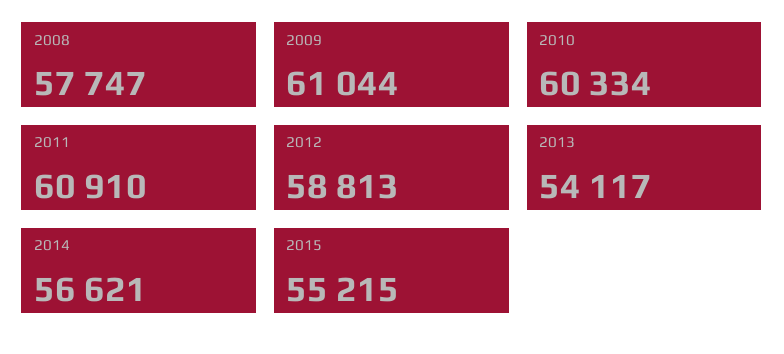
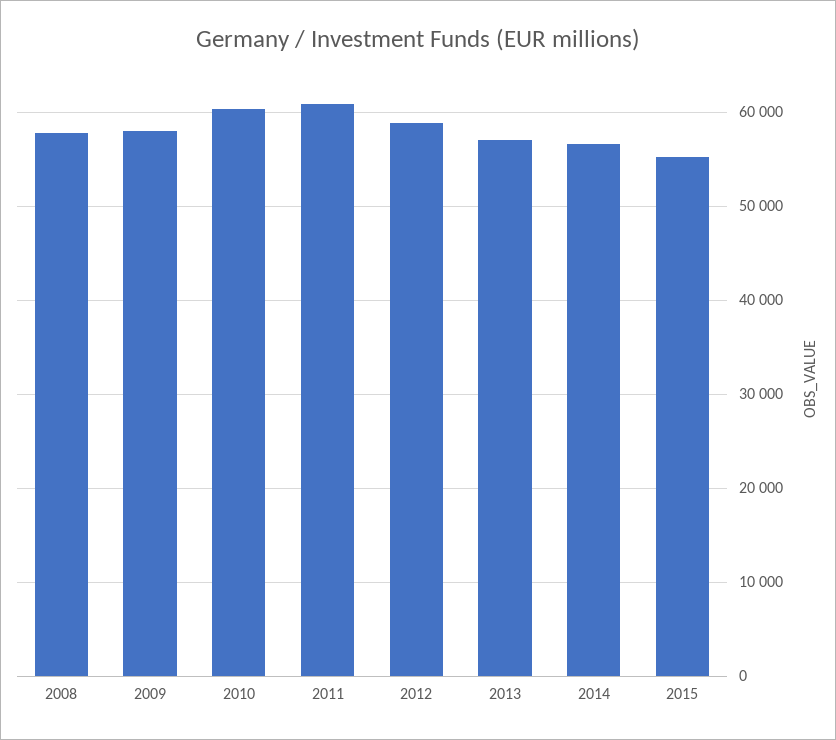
2009: 61044 -> 58000
2013: 54117 -> 57000

